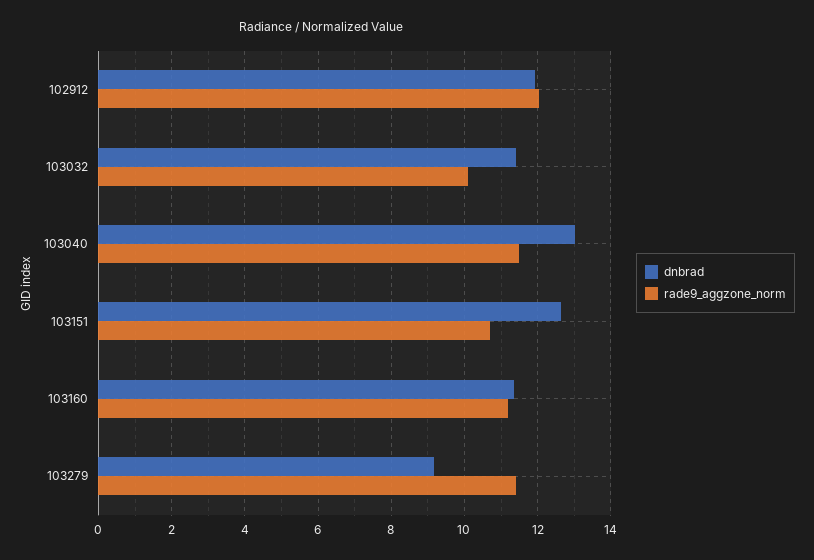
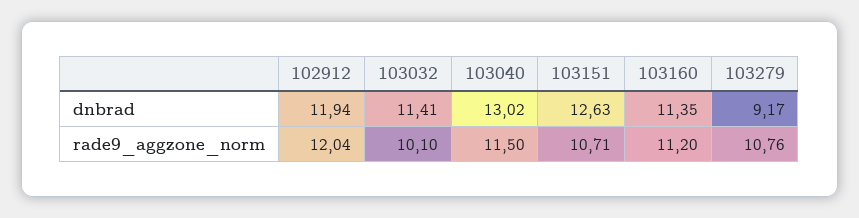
rade9_aggzone_norm, 103279: 11.4 -> 10.76

